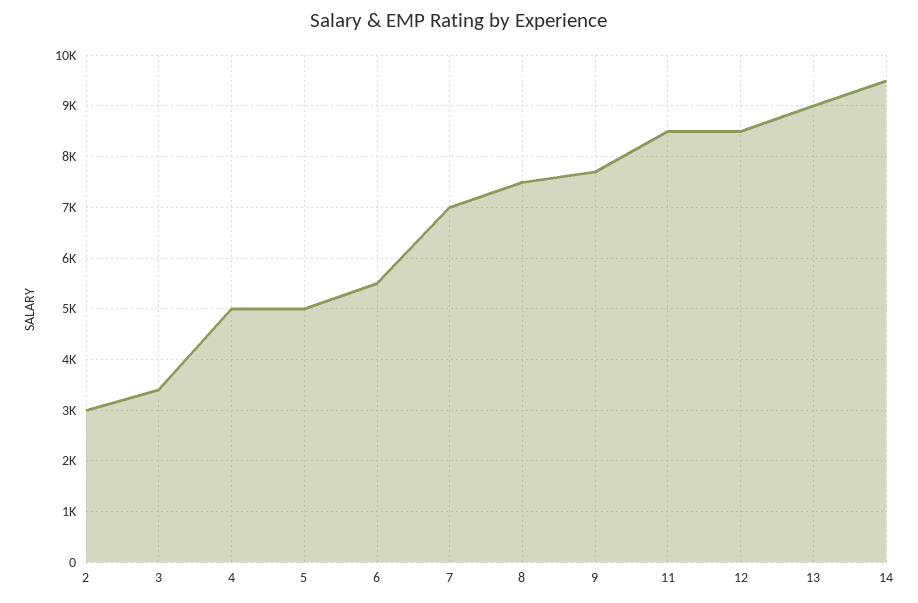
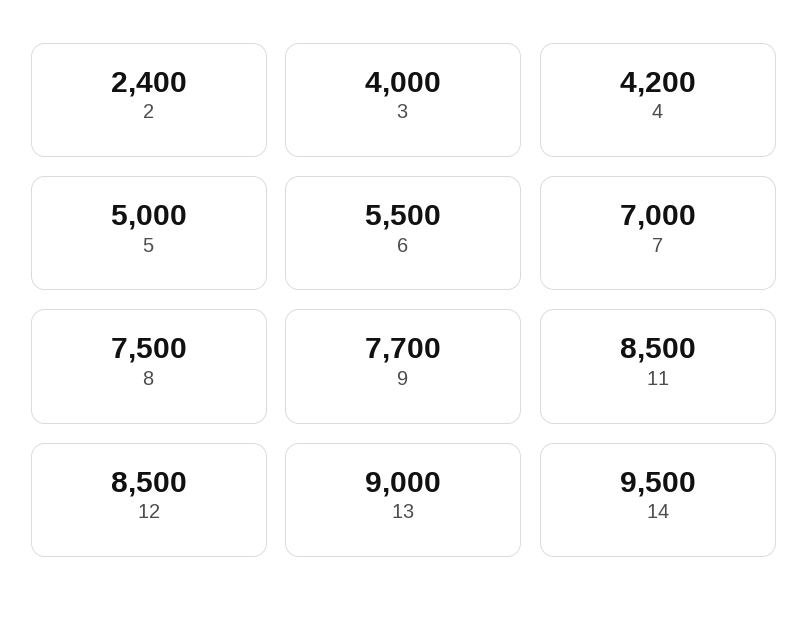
2: 3000 -> 2400
3: 3400 -> 4000
4: 5000 -> 4200

